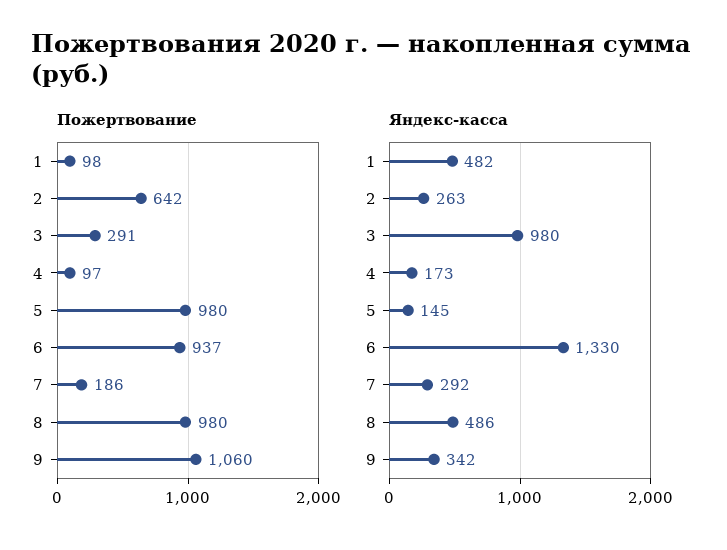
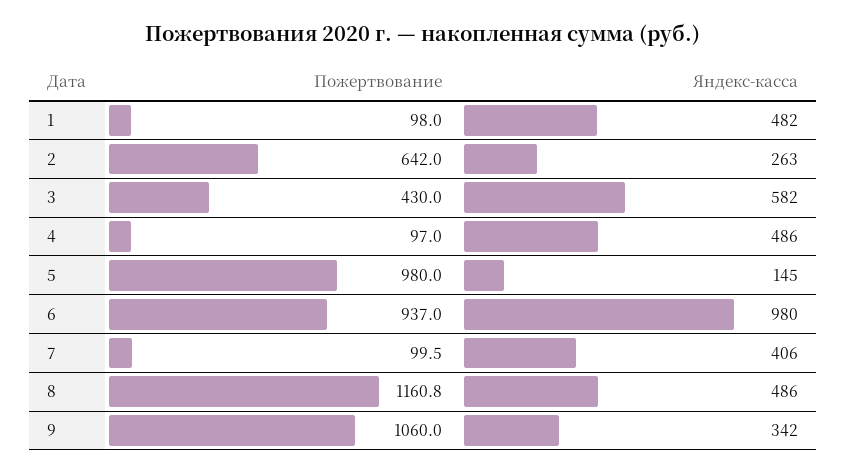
Пожертвование, 3: 291 -> 430
Пожертвование, 7: 186 -> 99.5
Пожертвование, 8: 980 -> 1160.8
Яндекс-касса, 3: 980 -> 582
Яндекс-касса, 4: 173 -> 486
Яндекс-касса, 6: 1330 -> 980
Яндекс-касса, 7: 292 -> 406

